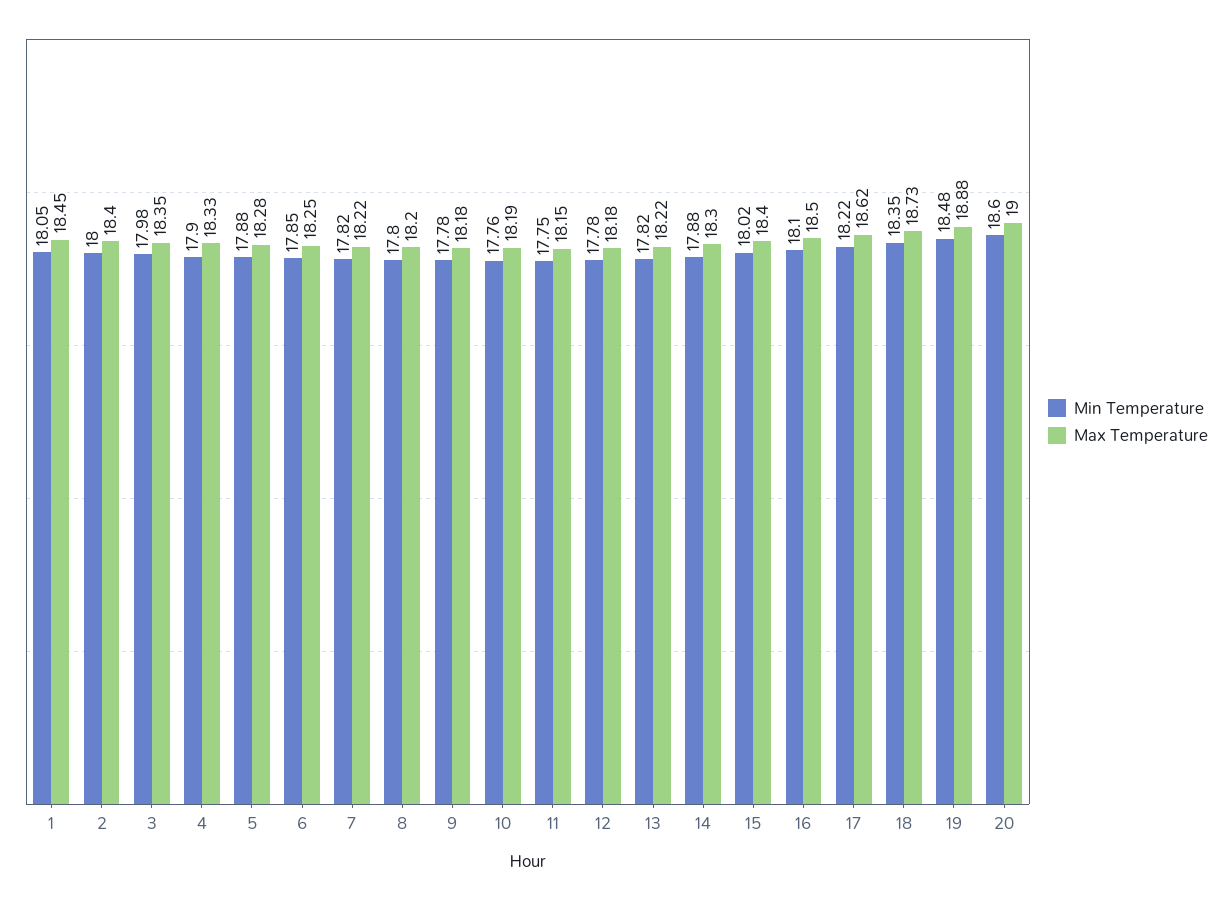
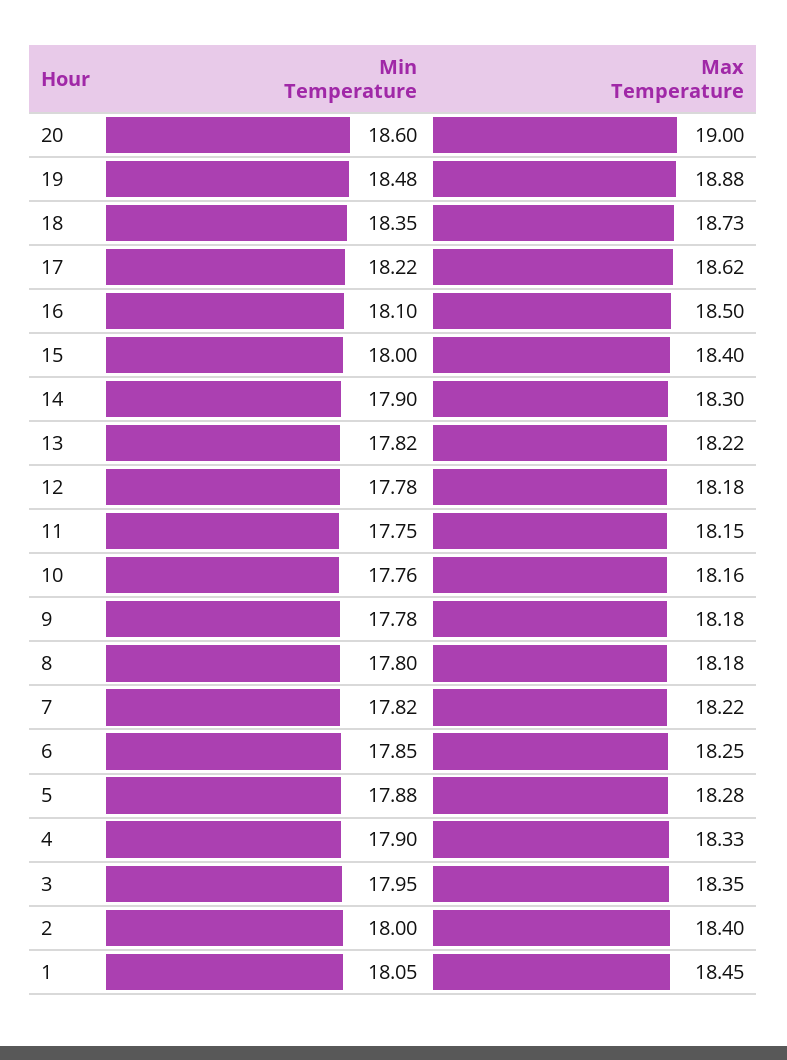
Min Temperature, 3: 17.98 -> 17.95
Max Temperature, 8: 18.2 -> 18.18
Max Temperature, 10: 18.19 -> 18.16
Min Temperature, 14: 17.88 -> 17.9
Min Temperature, 15: 18.02 -> 18

